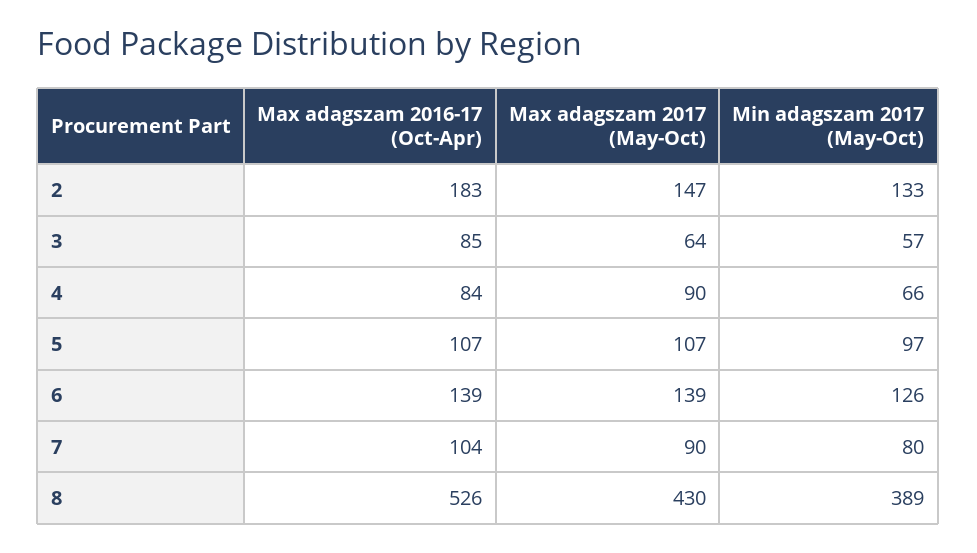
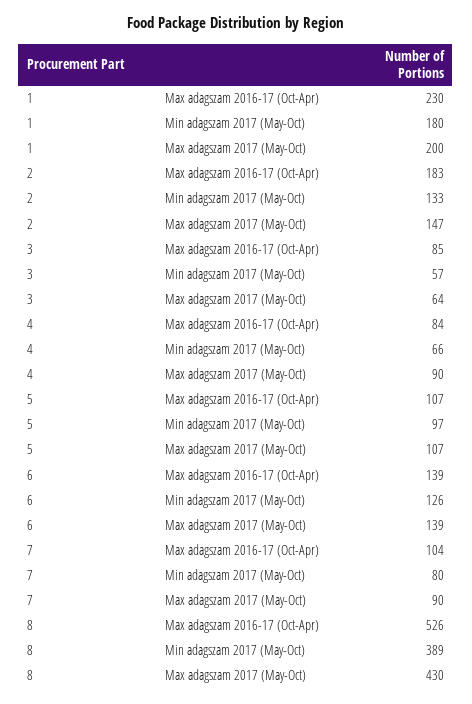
Max adagszam 2016-17 (Oct-Apr), 1: none -> 230
Min adagszam 2017 (May-Oct), 1: none -> 180
Max adagszam 2017 (May-Oct), 1: none -> 200

